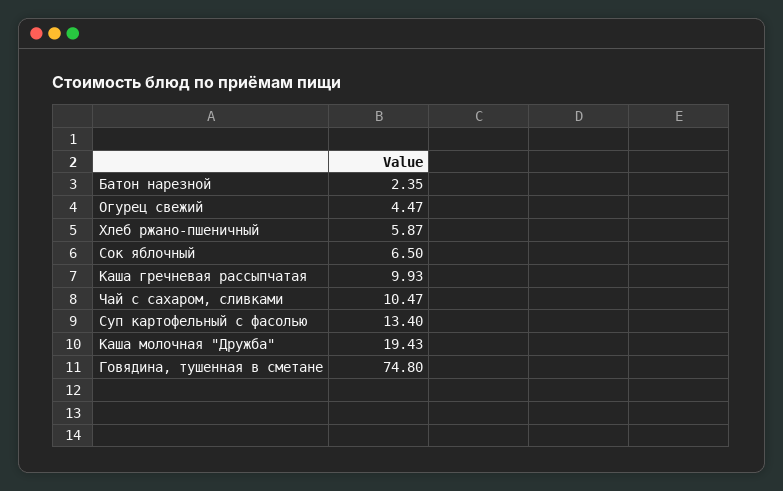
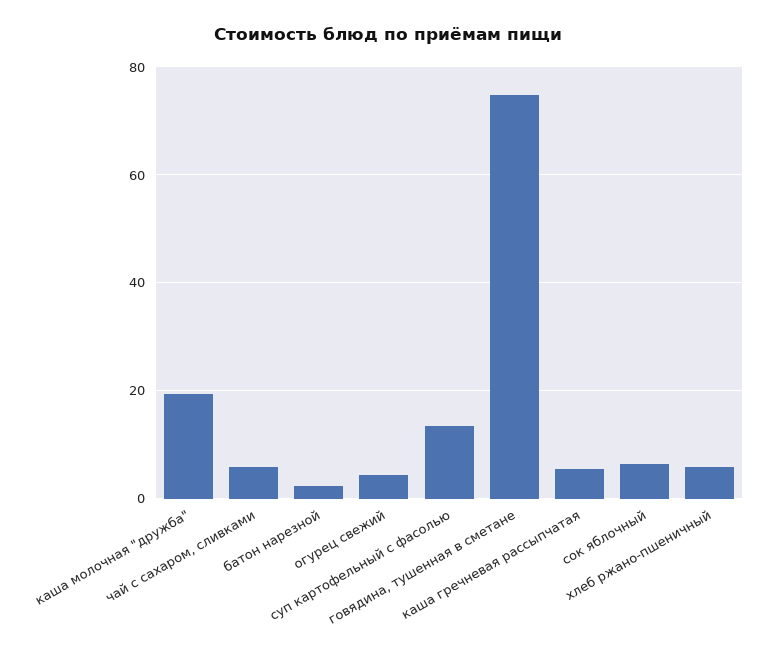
Каша гречневая рассыпчатая: 9.93 -> 6
Чай с сахаром, сливками: 10.47 -> 6

